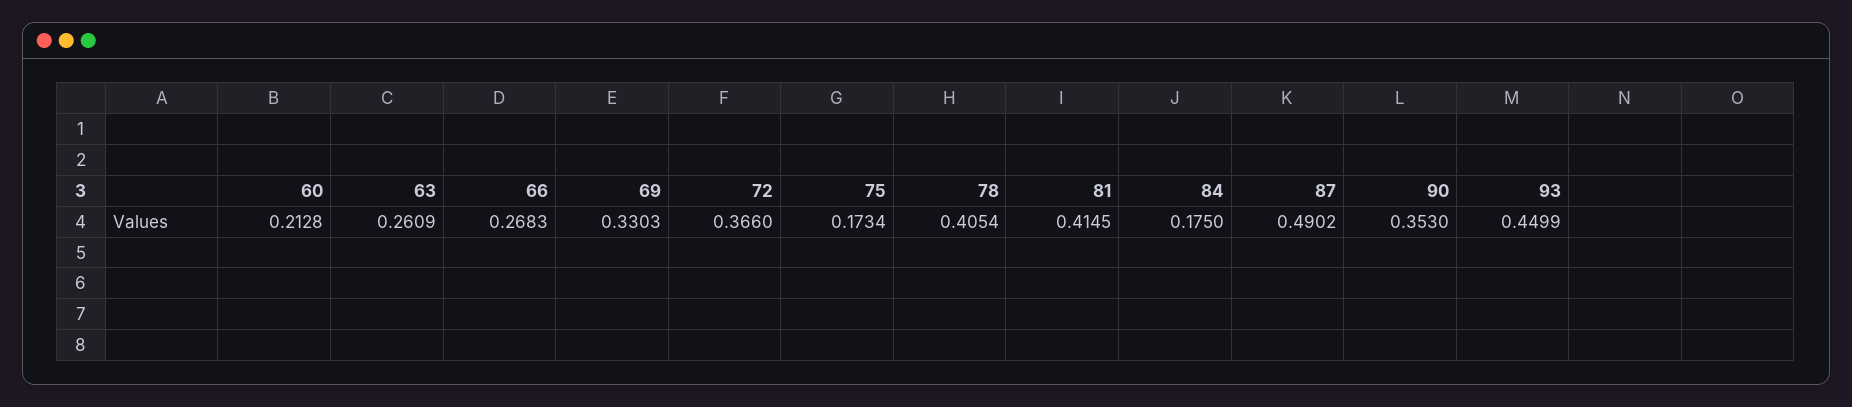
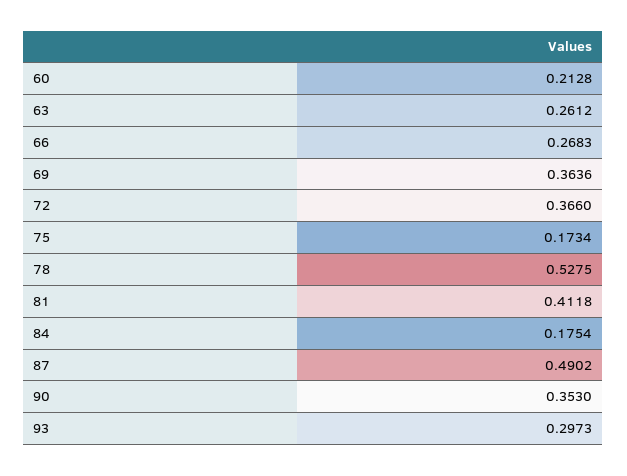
63: 0.2609 -> 0.2612
69: 0.3303 -> 0.3636
78: 0.4054 -> 0.5275
81: 0.4145 -> 0.4118
84: 0.175 -> 0.1754
93: 0.4499 -> 0.2973

